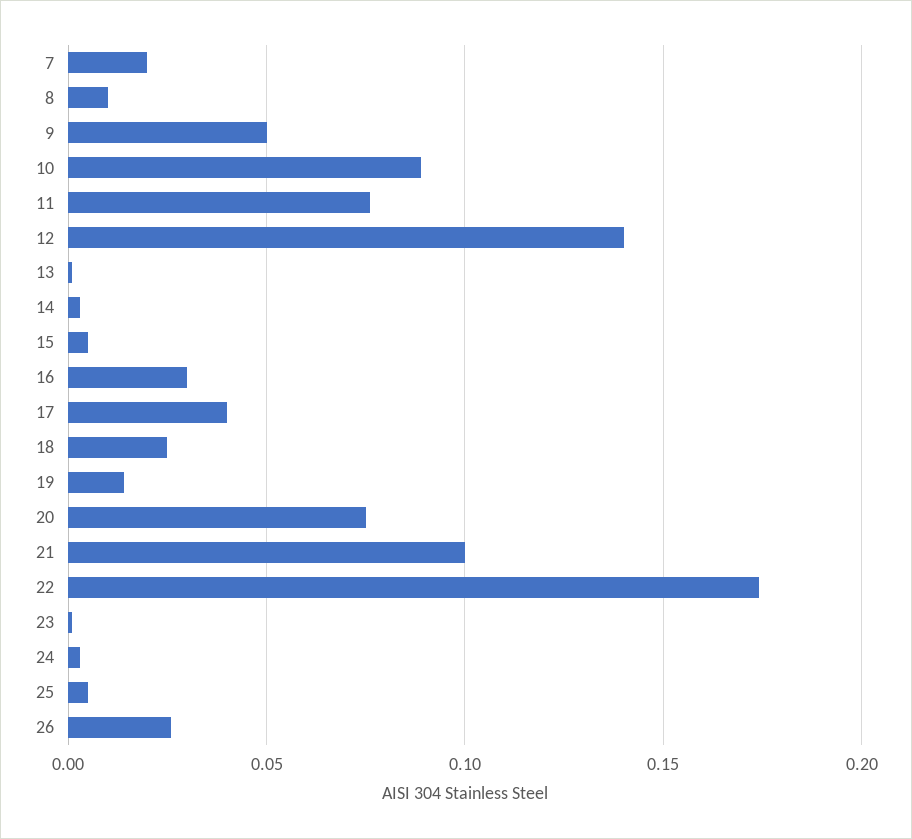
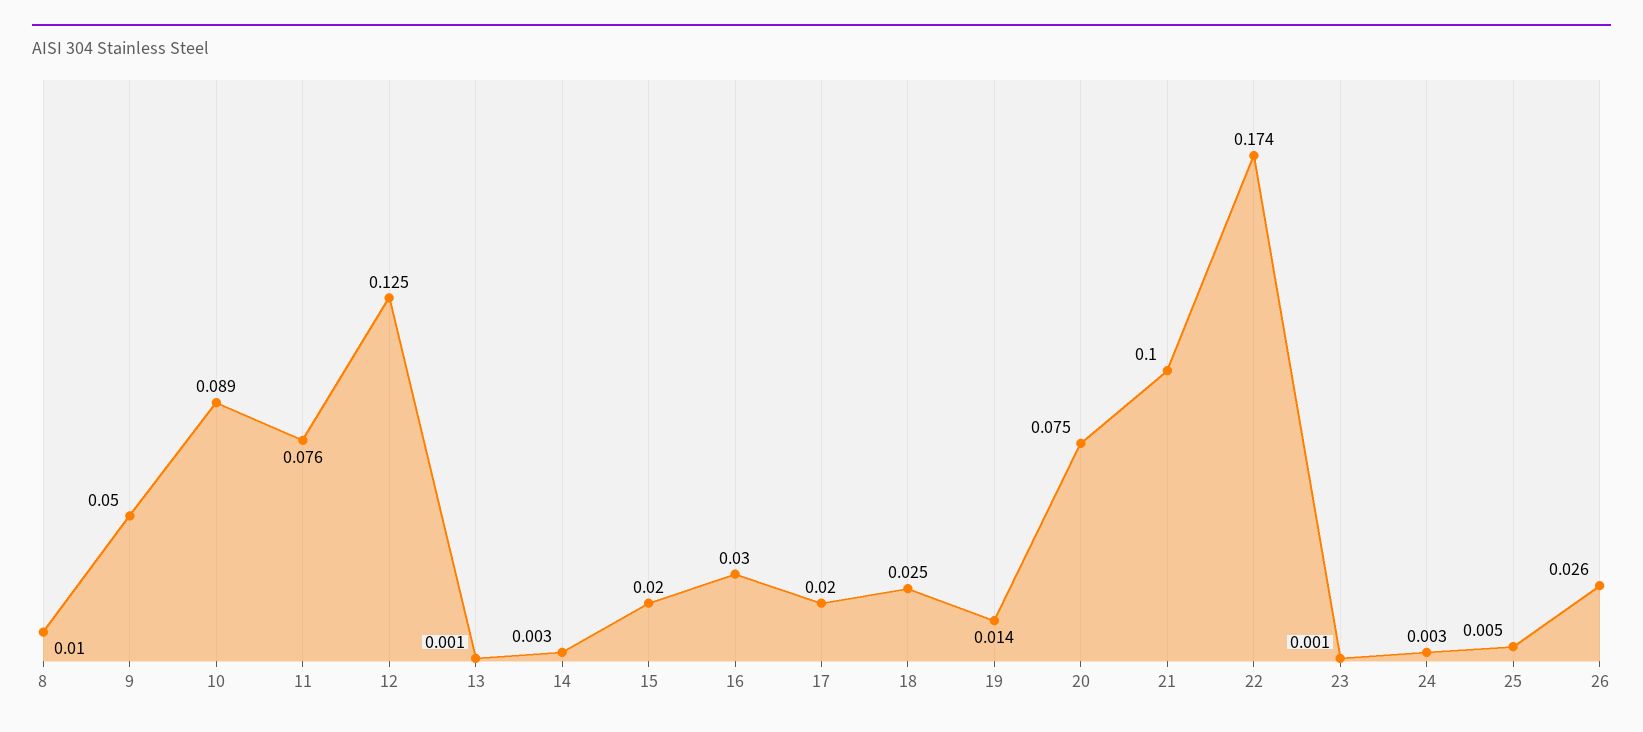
7: 0.02 -> none
12: 0.14 -> 0.125
15: 0.005 -> 0.02
17: 0.04 -> 0.02

